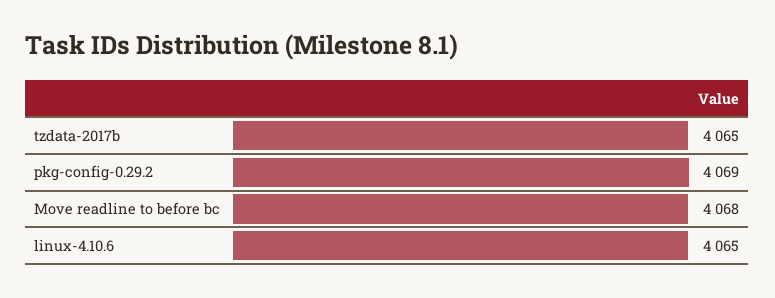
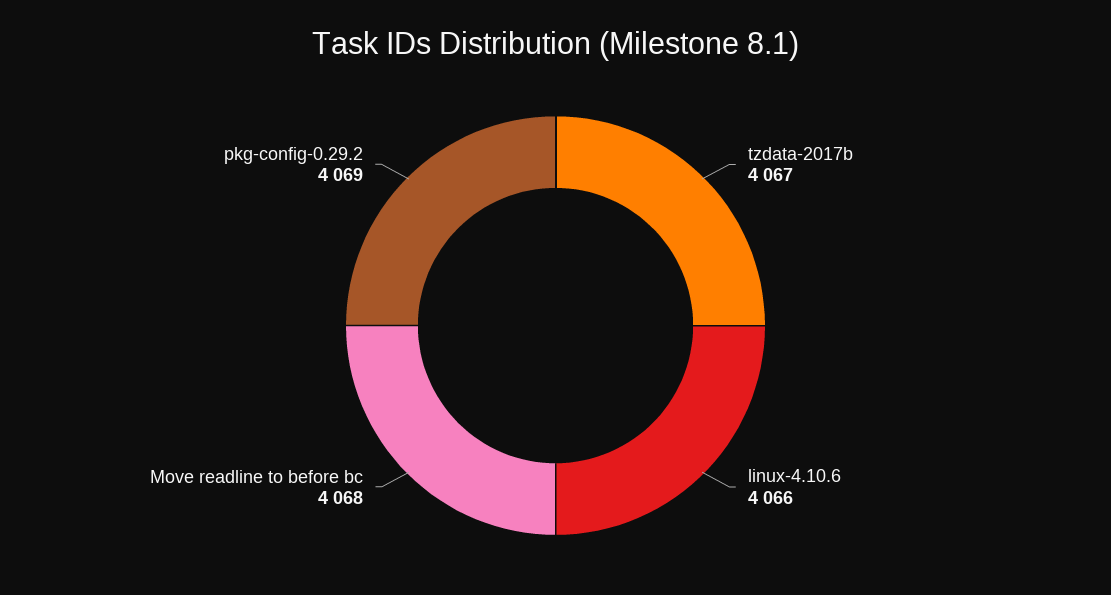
tzdata-2017b: 4065 -> 4067
linux-4.10.6: 4065 -> 4066

